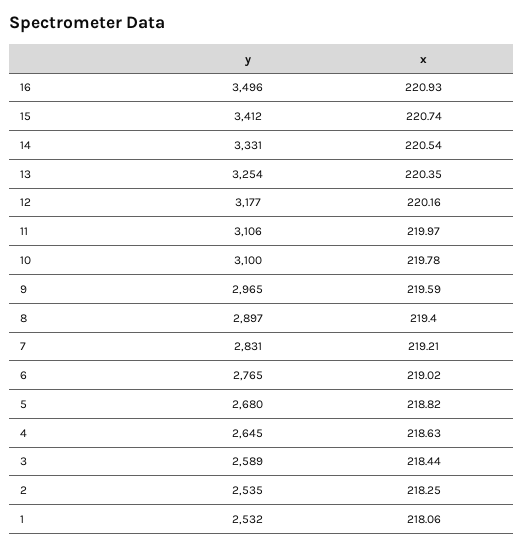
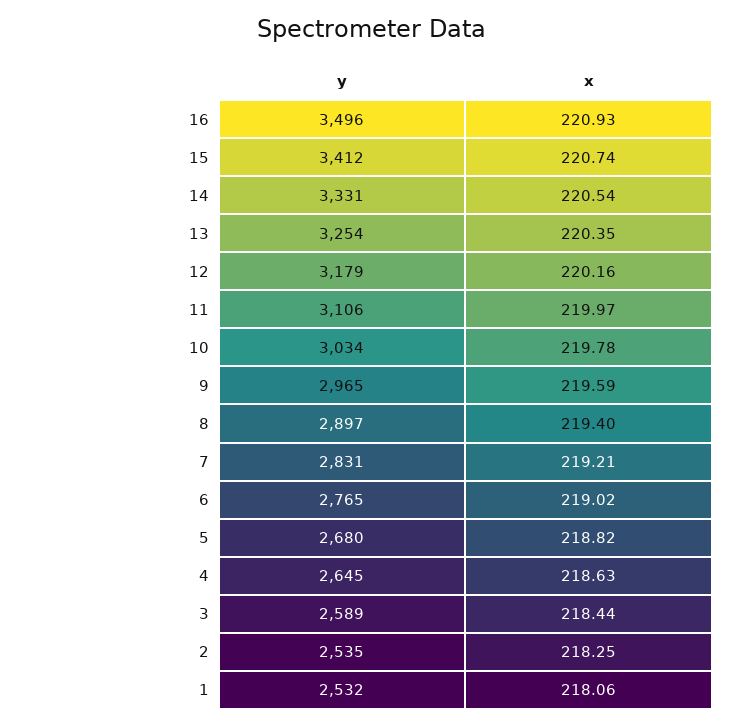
y, 12: 3177 -> 3179
y, 10: 3100 -> 3034

